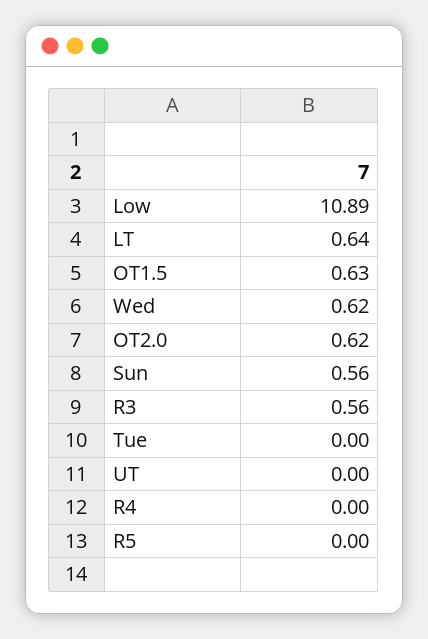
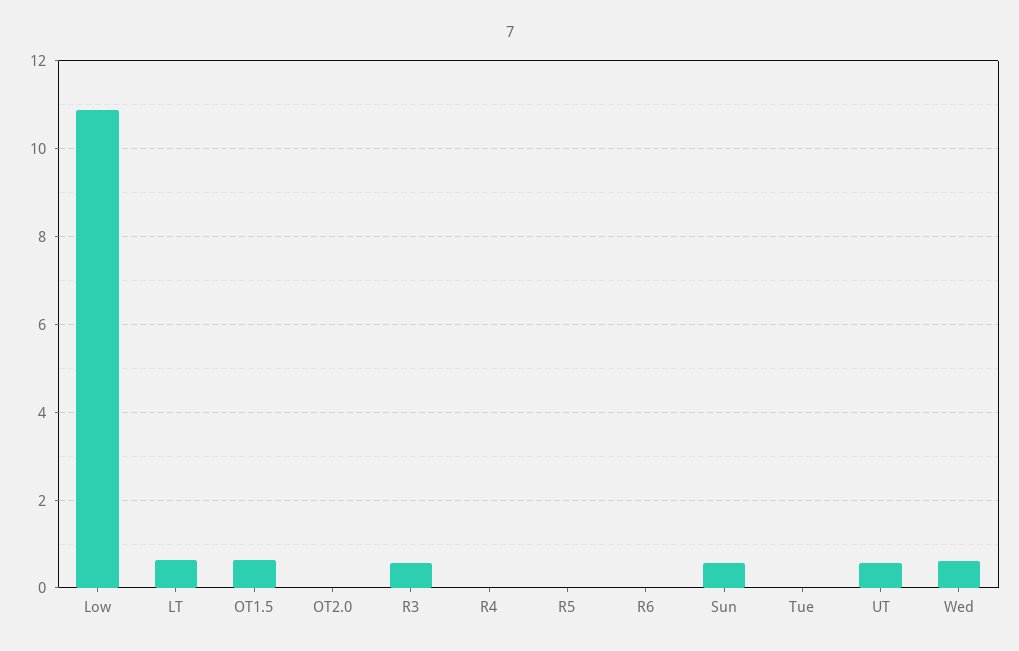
OT2.0: 0.62 -> 0
UT: 0 -> 0.6
R6: none -> 0

